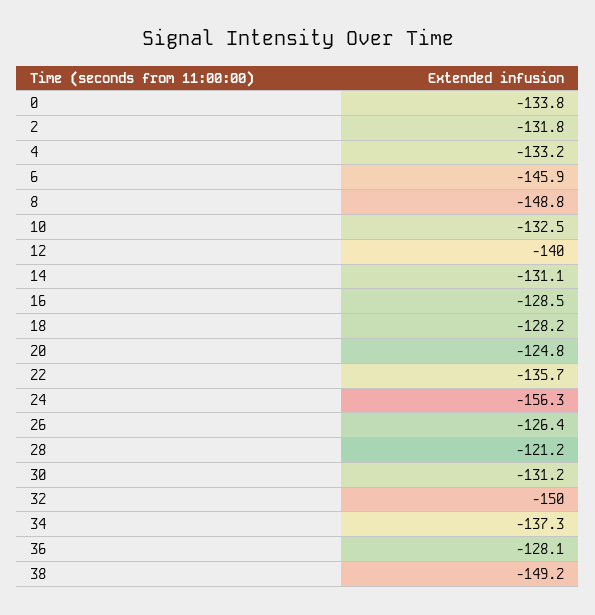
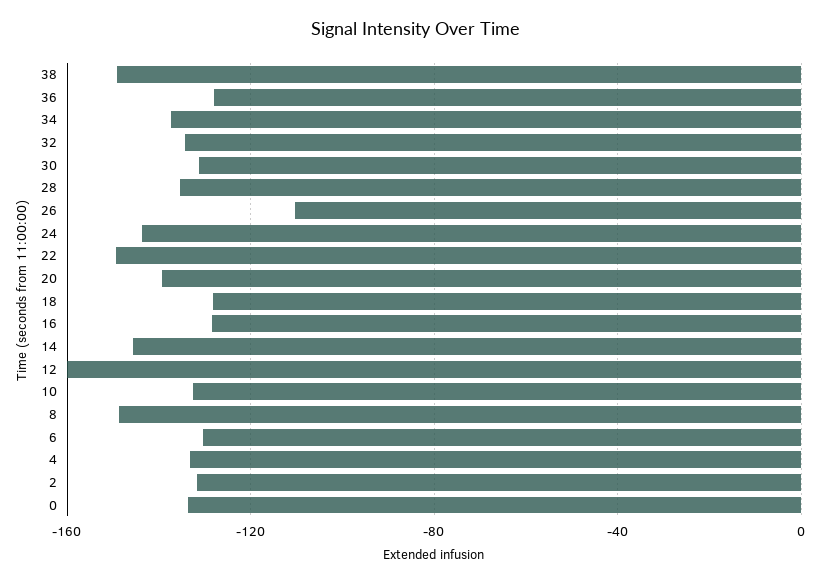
6: -145.9 -> -130
12: -140 -> -160
14: -131.1 -> -145
20: -124.8 -> -140
22: -135.7 -> -150
24: -156.3 -> -145
26: -126.4 -> -110
28: -121.2 -> -135
32: -150 -> -135

